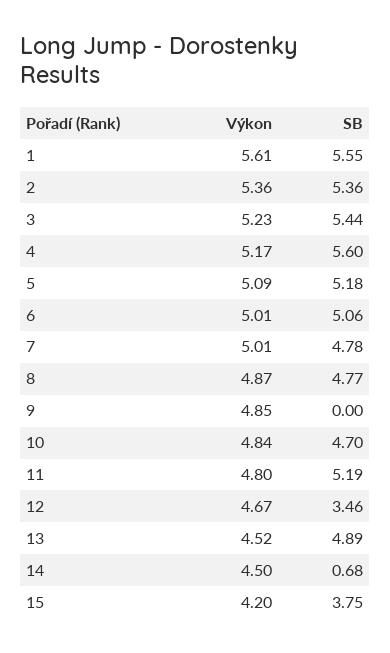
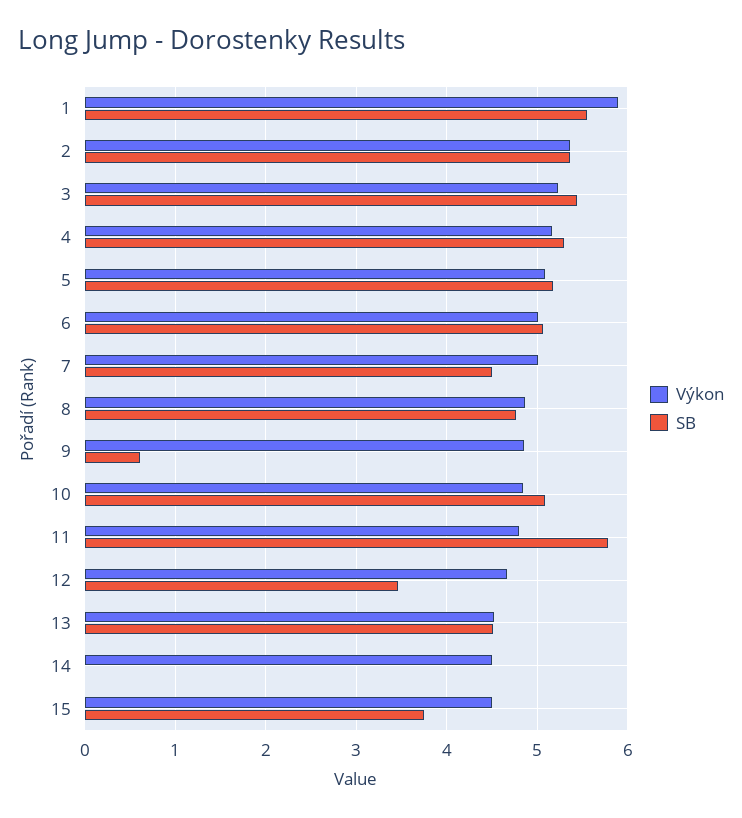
Výkon, 1: 5.61 -> 5.9
SB, 4: 5.6 -> 5.3
SB, 7: 4.78 -> 4.5
SB, 9: 0 -> 0.6
SB, 10: 4.7 -> 5.1
SB, 11: 5.19 -> 5.8
SB, 13: 4.89 -> 4.5
SB, 14: 0.68 -> 0
Výkon, 15: 4.2 -> 4.5

